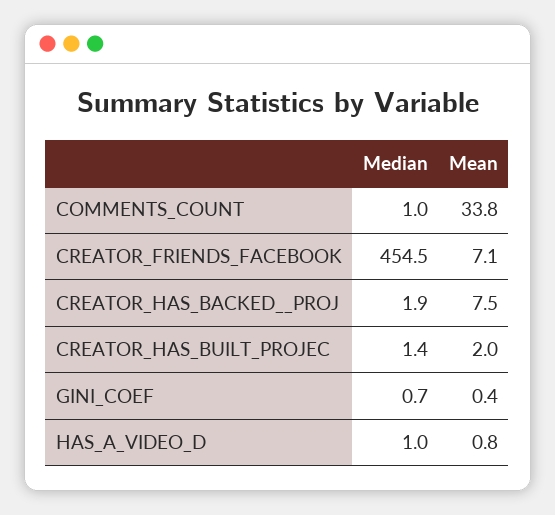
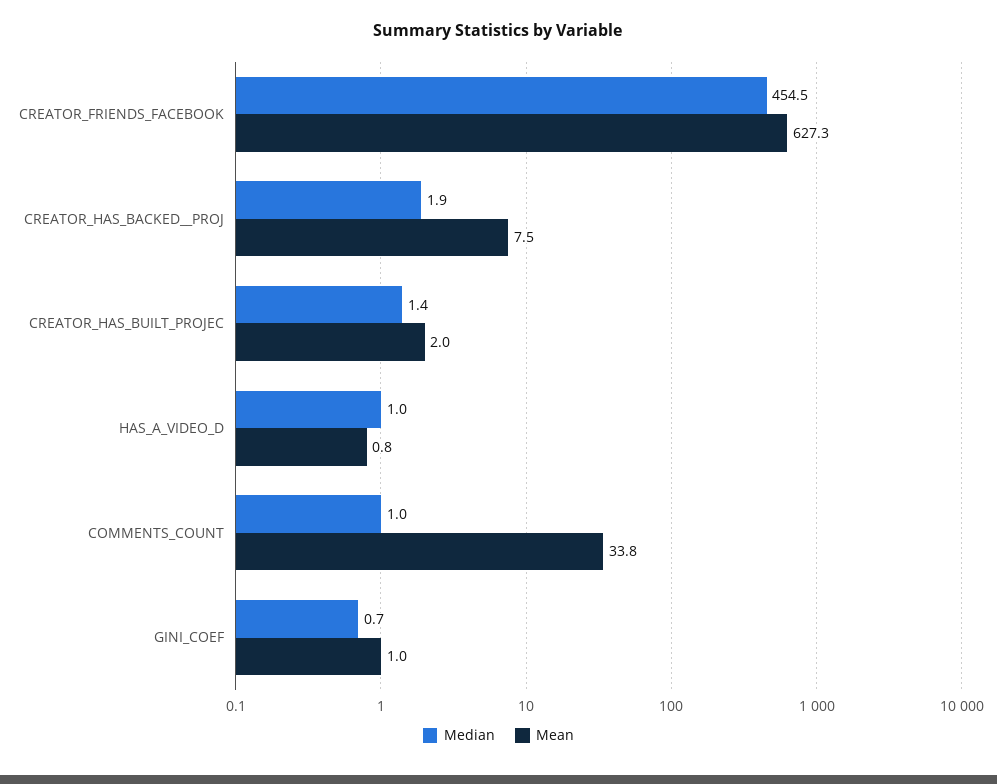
Mean, CREATOR_FRIENDS_FACEBOOK: 7.1 -> 627.3
Mean, GINI_COEF: 0.4 -> 1

